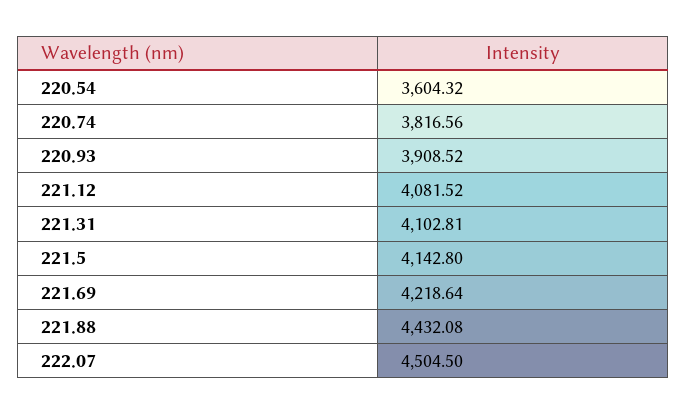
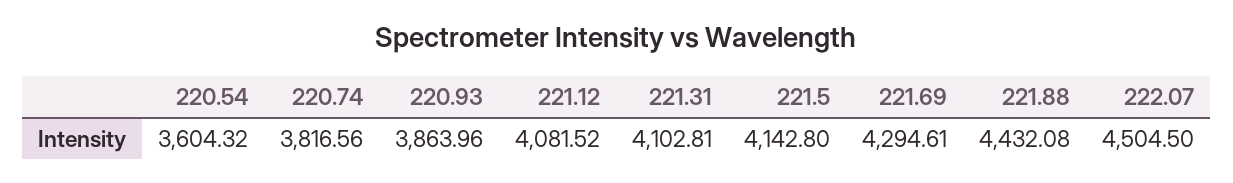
220.93: 3908.52 -> 3863.96
221.69: 4218.64 -> 4294.61

